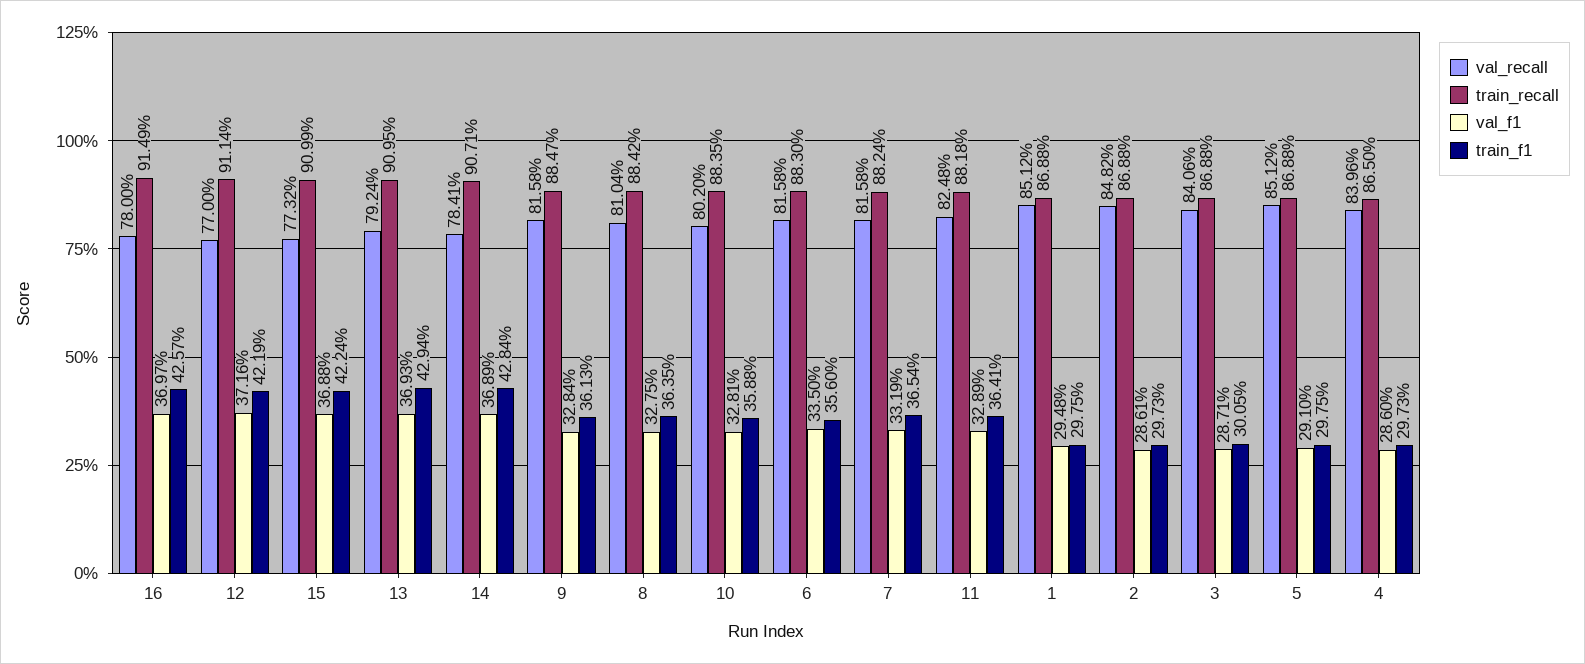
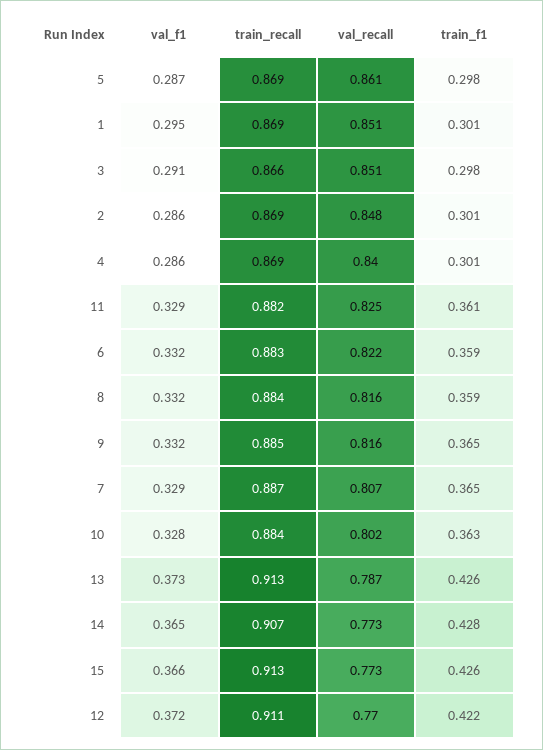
val_recall, 16: 0.78 -> none
train_recall, 16: 0.9149 -> none
val_f1, 16: 0.3697 -> none
train_f1, 16: 0.4257 -> none
train_recall, 15: 0.9099 -> 0.913
val_f1, 15: 0.3688 -> 0.366
train_f1, 15: 0.4224 -> 0.426
val_recall, 13: 0.7924 -> 0.787
train_recall, 13: 0.9095 -> 0.913
val_f1, 13: 0.3693 -> 0.373
train_f1, 13: 0.4294 -> 0.426
val_recall, 14: 0.7841 -> 0.773
val_f1, 14: 0.3689 -> 0.365
val_f1, 9: 0.3284 -> 0.332
train_f1, 9: 0.3613 -> 0.365
val_recall, 8: 0.8104 -> 0.816
val_f1, 8: 0.3275 -> 0.332
train_f1, 8: 0.3635 -> 0.359
train_f1, 10: 0.3588 -> 0.363
val_recall, 6: 0.8158 -> 0.822
val_f1, 6: 0.335 -> 0.332
train_f1, 6: 0.356 -> 0.359
val_recall, 7: 0.8158 -> 0.807
train_recall, 7: 0.8824 -> 0.887
val_f1, 7: 0.3319 -> 0.329
train_f1, 11: 0.3641 -> 0.361
train_f1, 1: 0.2975 -> 0.301
train_f1, 2: 0.2973 -> 0.301
val_recall, 3: 0.8406 -> 0.851
train_recall, 3: 0.8688 -> 0.866
val_f1, 3: 0.2871 -> 0.291
train_f1, 3: 0.3005 -> 0.298
val_recall, 5: 0.8512 -> 0.861
val_f1, 5: 0.291 -> 0.287
train_recall, 4: 0.865 -> 0.869
train_f1, 4: 0.2973 -> 0.301

